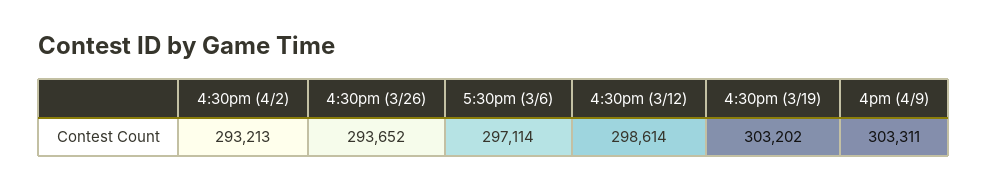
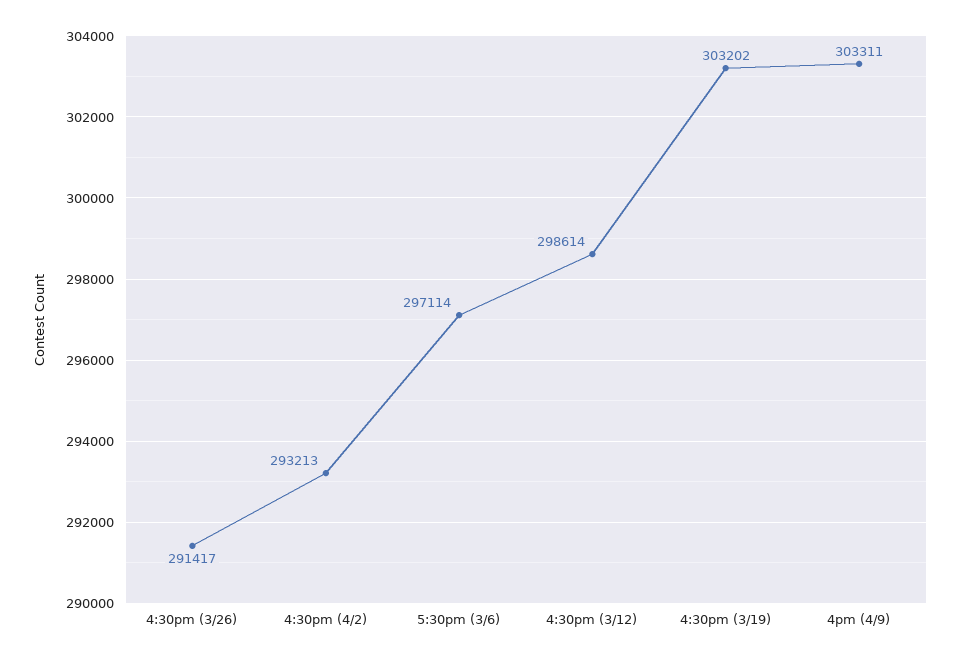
4:30pm (3/26): 293652 -> 291417

